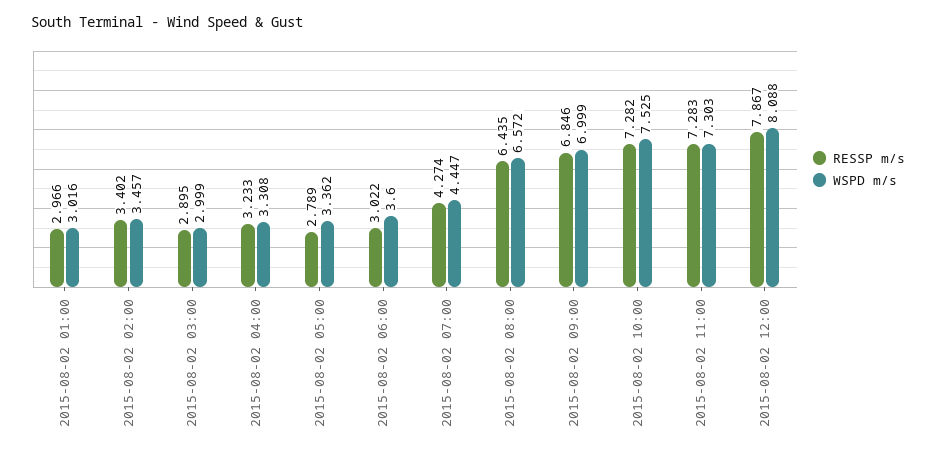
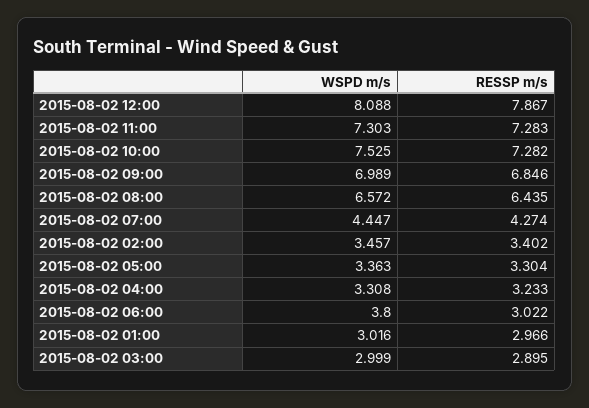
RESSP m/s, 2015-08-02 05:00: 2.789 -> 3.304
WSPD m/s, 2015-08-02 05:00: 3.362 -> 3.363
WSPD m/s, 2015-08-02 06:00: 3.6 -> 3.8
WSPD m/s, 2015-08-02 09:00: 6.999 -> 6.989

